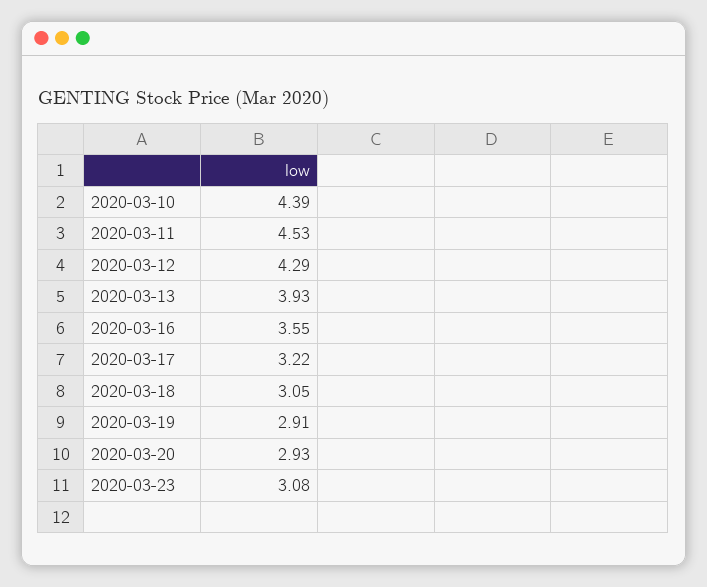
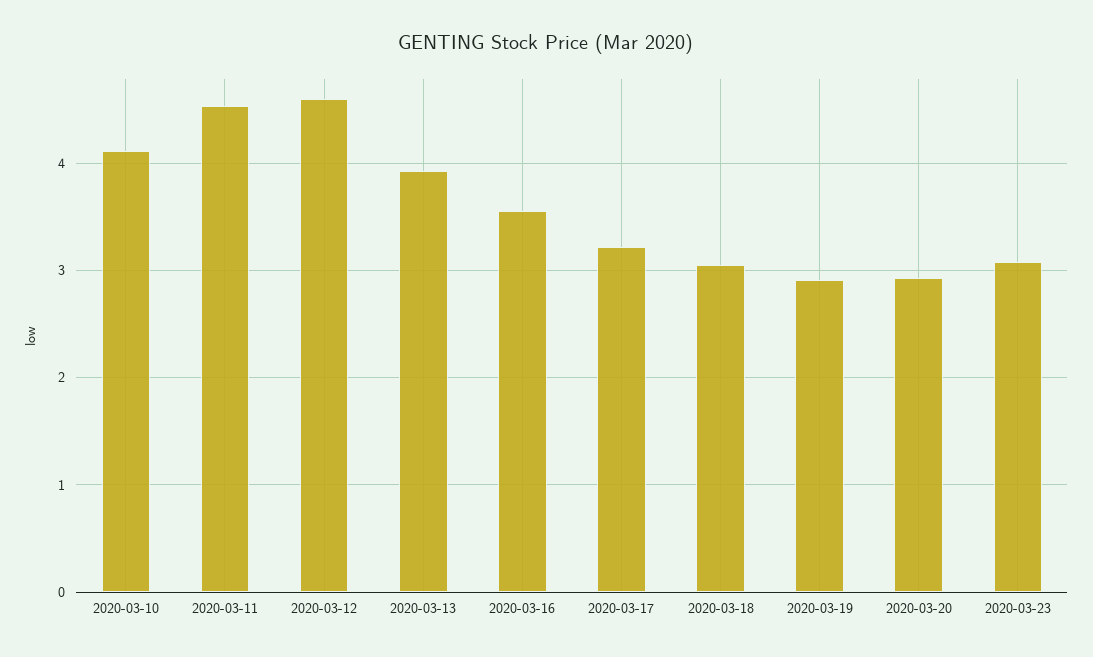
2020-03-10: 4.39 -> 4.1
2020-03-12: 4.29 -> 4.6

